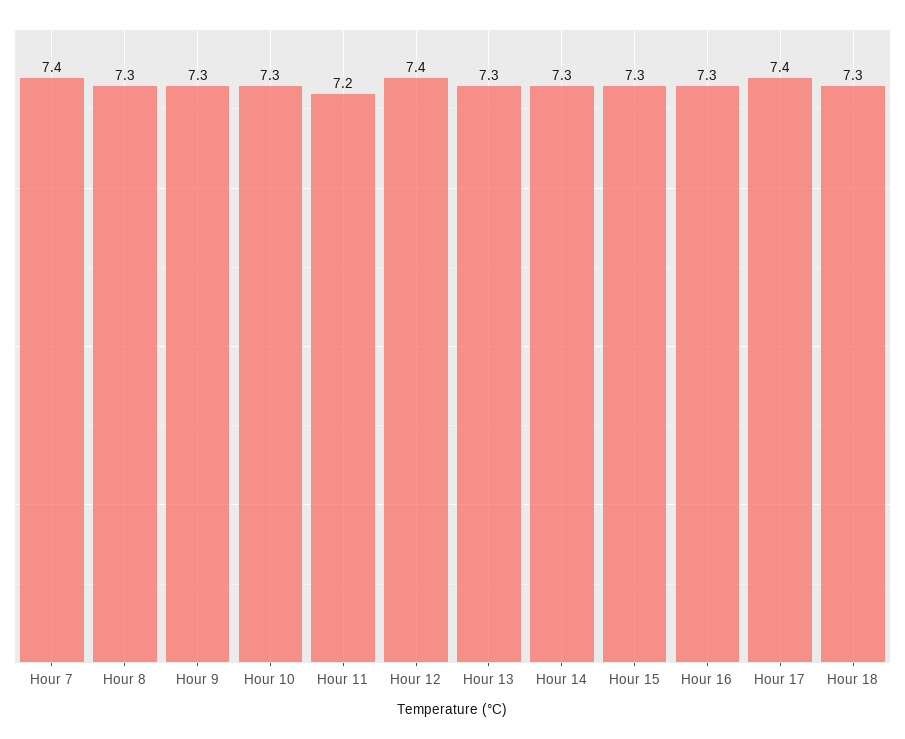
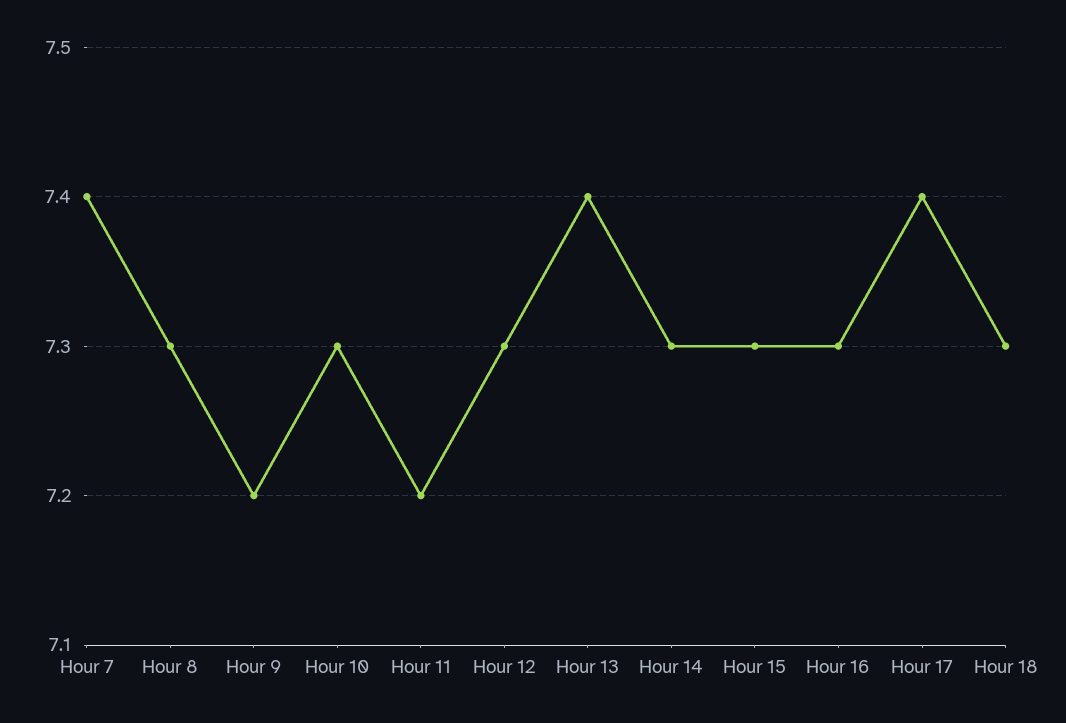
Hour 9: 7.3 -> 7.2
Hour 12: 7.4 -> 7.3
Hour 13: 7.3 -> 7.4

